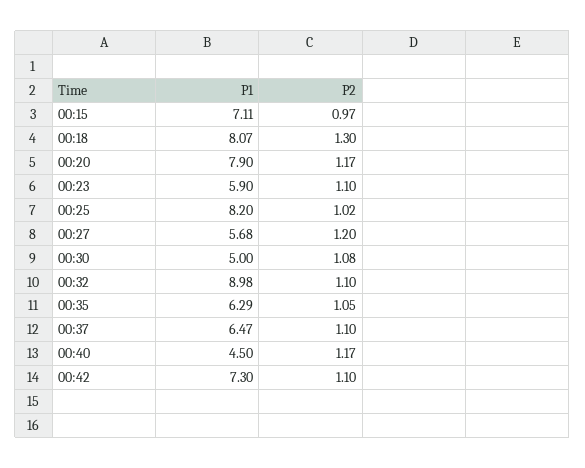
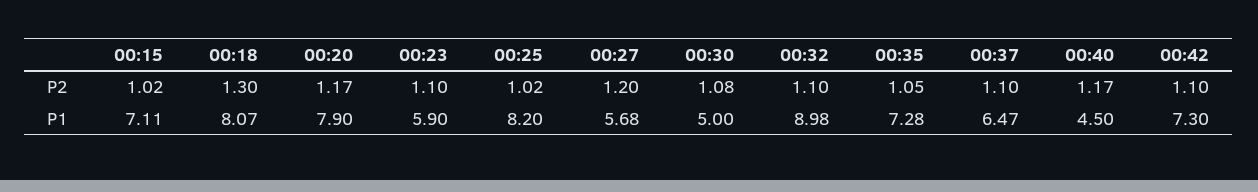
P2, 00:15: 0.97 -> 1.02
P1, 00:35: 6.29 -> 7.28

